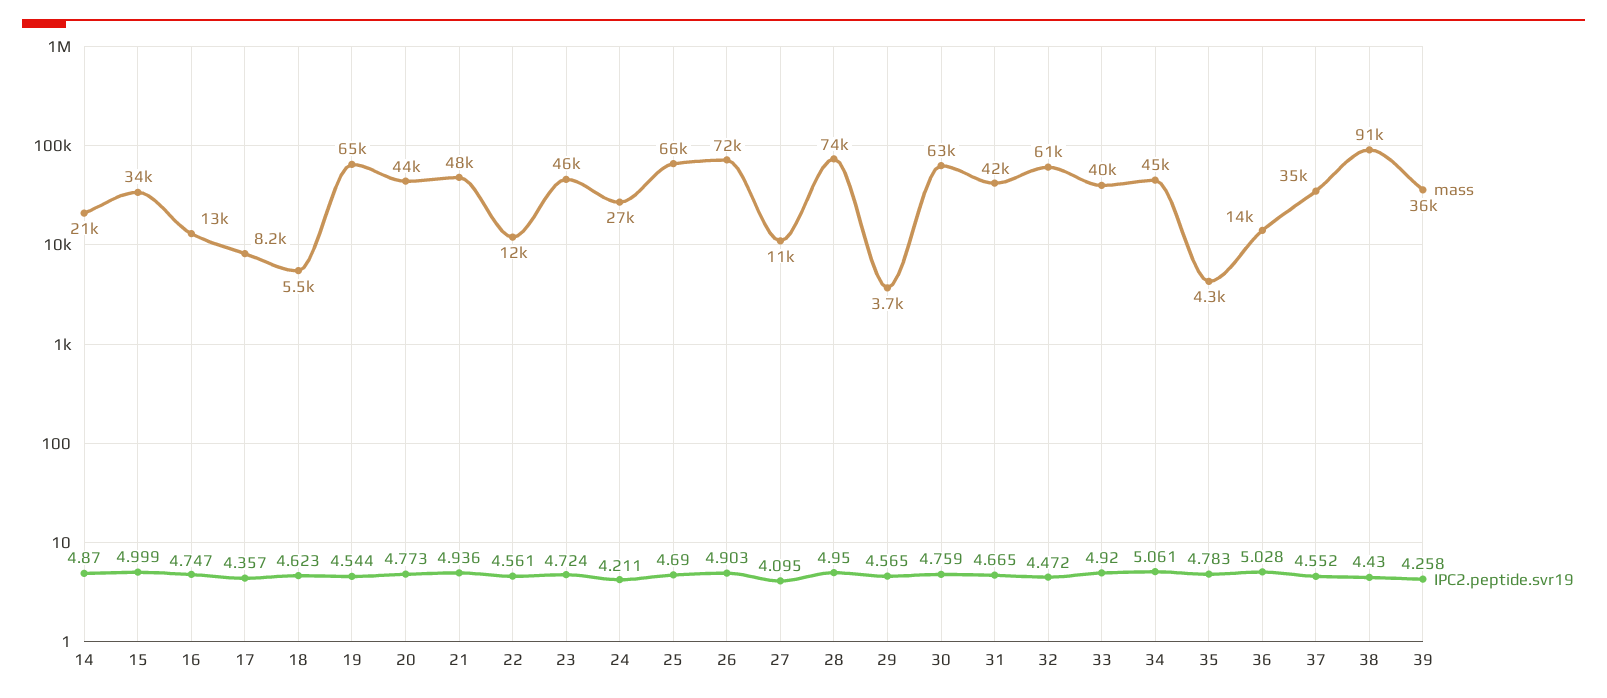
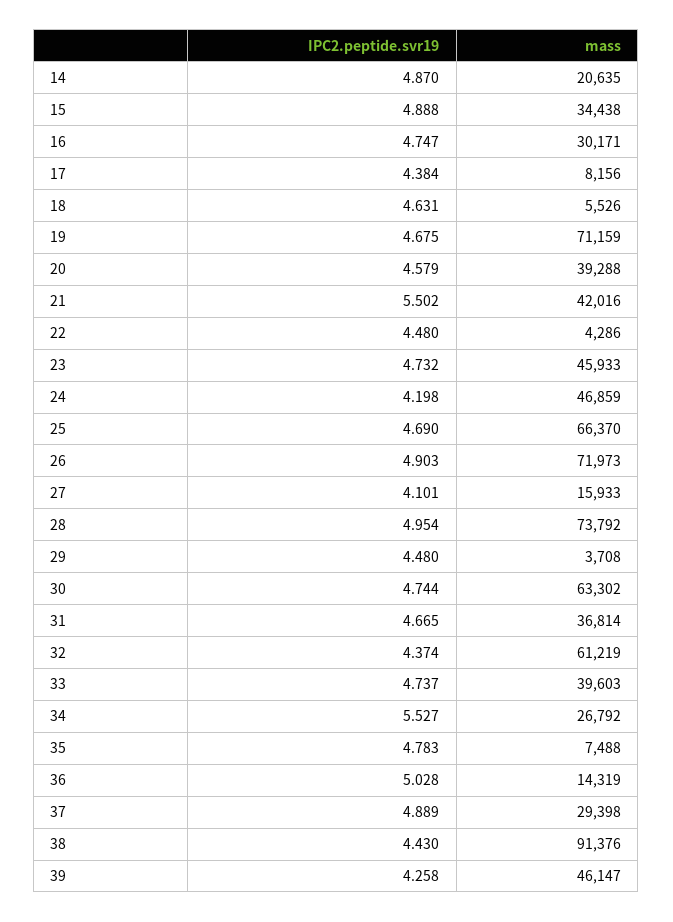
IPC2.peptide.svr19, 15: 4.999 -> 4.888
mass, 16: 13000 -> 30171
IPC2.peptide.svr19, 17: 4.357 -> 4.384
IPC2.peptide.svr19, 18: 4.623 -> 4.631
mass, 19: 65000 -> 71159
IPC2.peptide.svr19, 19: 4.544 -> 4.675
mass, 20: 44000 -> 39288
IPC2.peptide.svr19, 20: 4.773 -> 4.579
mass, 21: 48000 -> 42016
IPC2.peptide.svr19, 21: 4.936 -> 5.502
mass, 22: 12000 -> 4286
IPC2.peptide.svr19, 22: 4.561 -> 4.48
IPC2.peptide.svr19, 23: 4.724 -> 4.732
mass, 24: 27000 -> 46859
IPC2.peptide.svr19, 24: 4.211 -> 4.198
mass, 27: 11000 -> 15933
IPC2.peptide.svr19, 27: 4.095 -> 4.101
IPC2.peptide.svr19, 28: 4.95 -> 4.954
IPC2.peptide.svr19, 29: 4.565 -> 4.48
IPC2.peptide.svr19, 30: 4.759 -> 4.744
mass, 31: 42000 -> 36814
IPC2.peptide.svr19, 32: 4.472 -> 4.374
IPC2.peptide.svr19, 33: 4.92 -> 4.737
mass, 34: 45000 -> 26792
IPC2.peptide.svr19, 34: 5.061 -> 5.527
mass, 35: 4300 -> 7488
mass, 37: 35000 -> 29398
IPC2.peptide.svr19, 37: 4.552 -> 4.889
mass, 39: 36000 -> 46147

